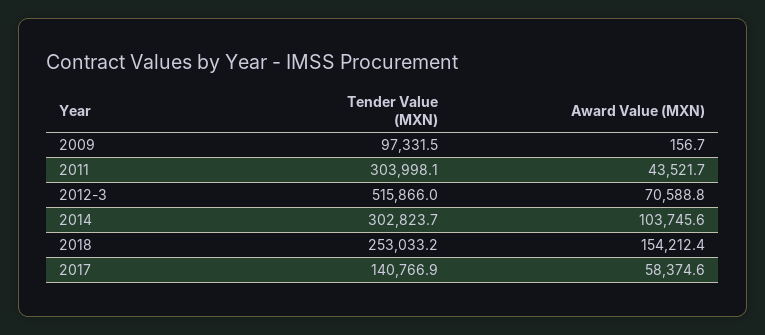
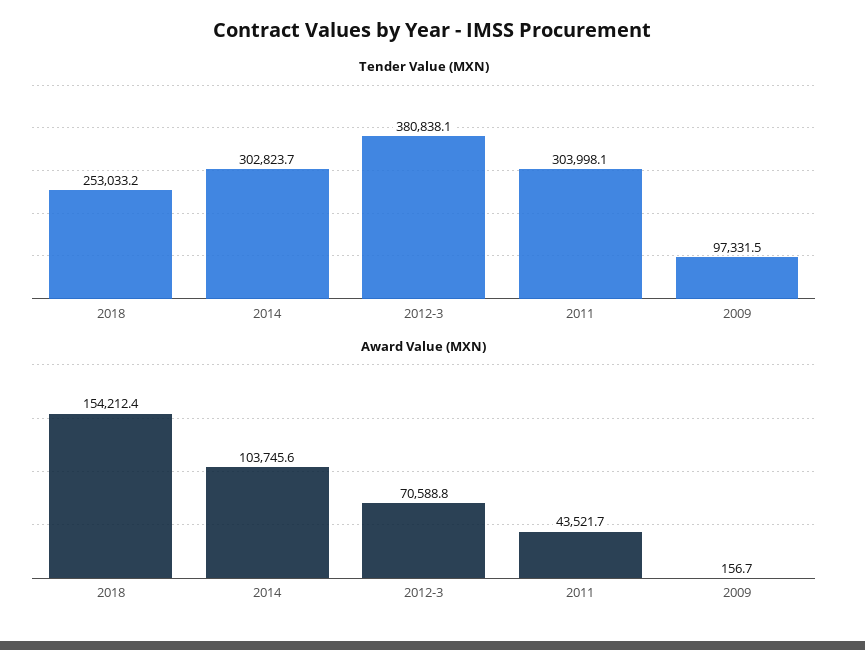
Tender Value (MXN), 2012-3: 515866 -> 380838.1
Tender Value (MXN), 2017: 140766.9 -> none
Award Value (MXN), 2017: 58374.6 -> none

